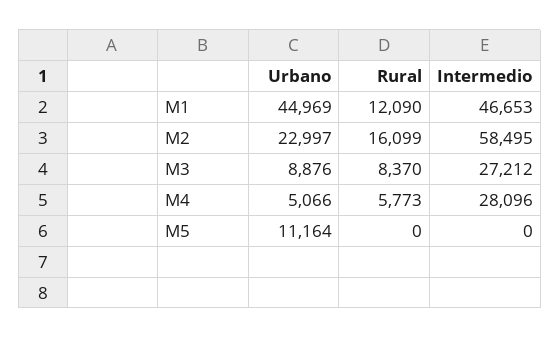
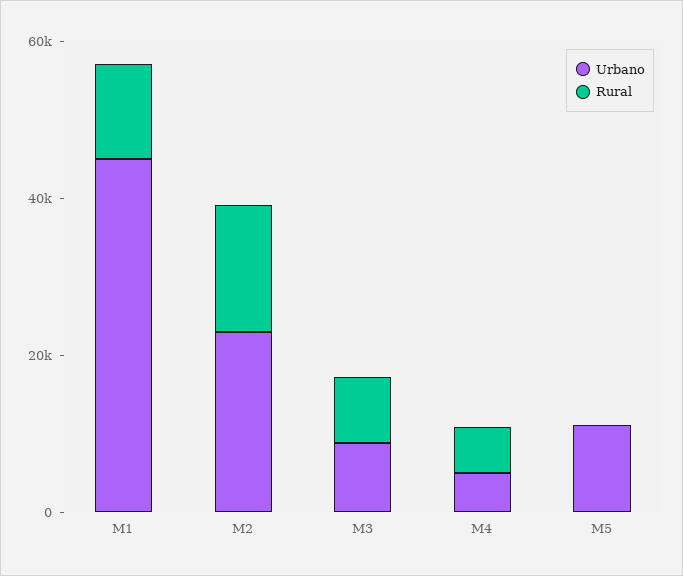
Intermedio, M1: 46653 -> none
Intermedio, M2: 58495 -> none
Intermedio, M3: 27212 -> none
Intermedio, M4: 28096 -> none
Intermedio, M5: 0 -> none

